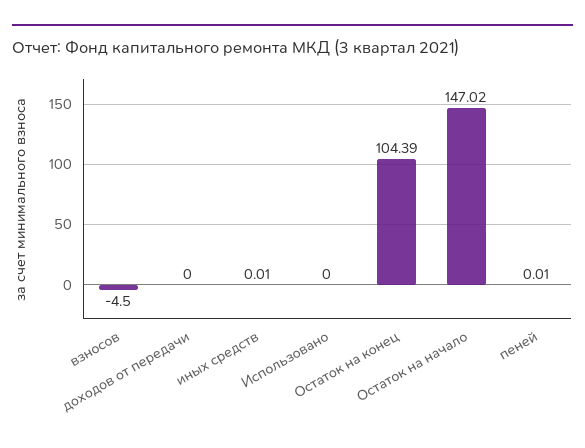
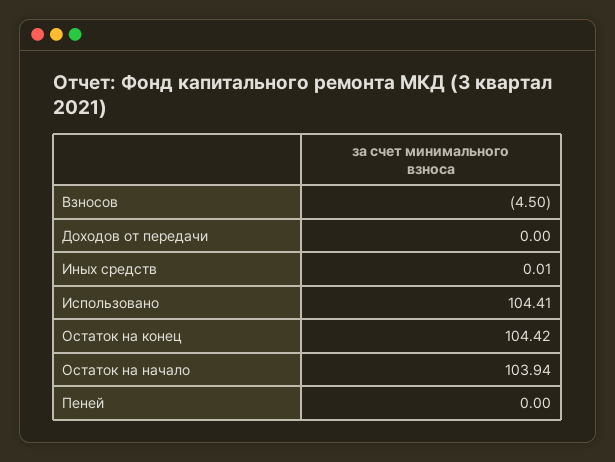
Использовано: 0 -> 104.41
Остаток на конец: 104.39 -> 104.42
Остаток на начало: 147.02 -> 103.94
пеней: 0.01 -> 0

